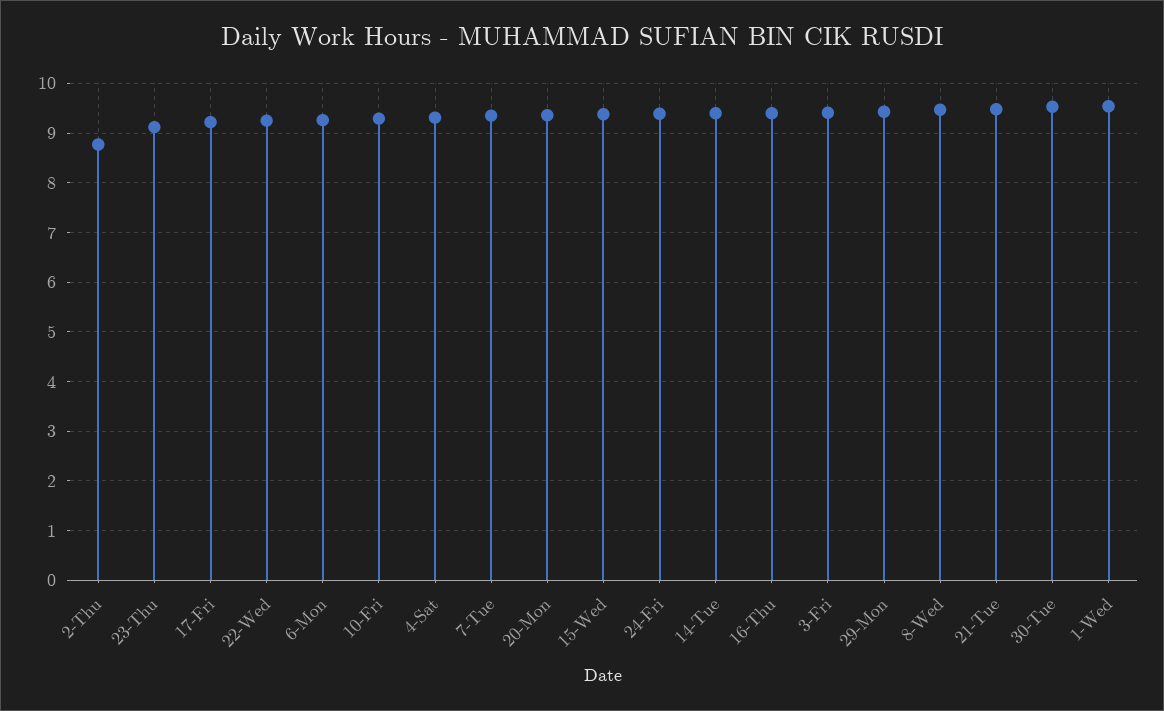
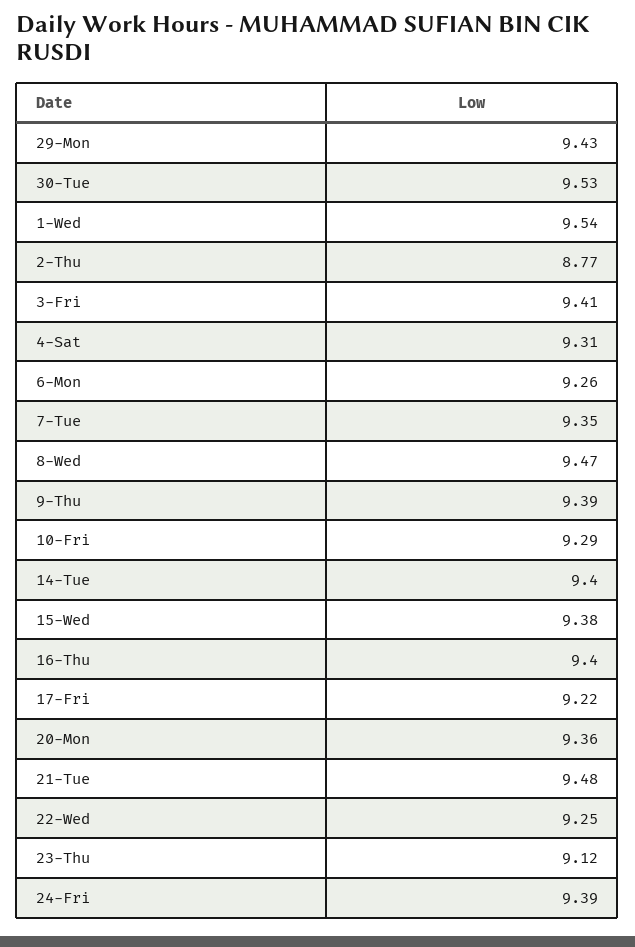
9-Thu: none -> 9.39

